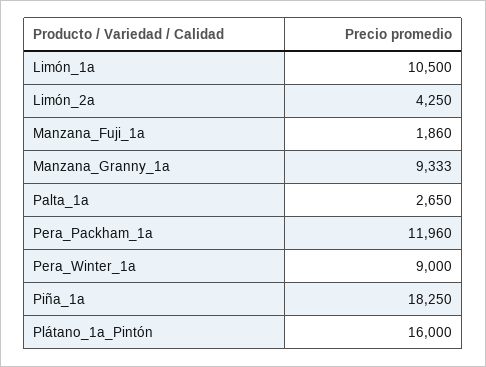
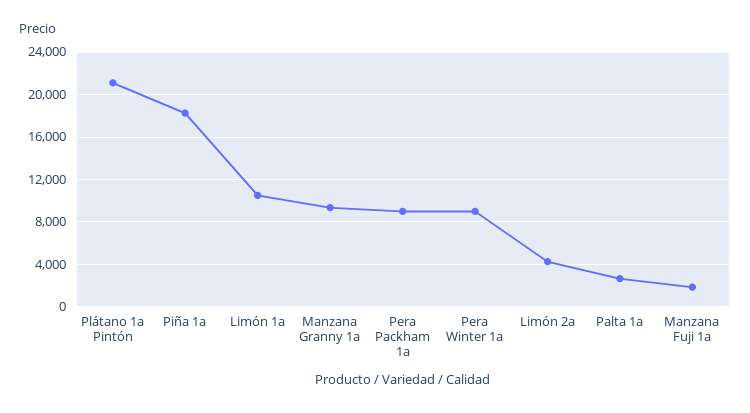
Pera_Packham_1a: 11960 -> 9000
Plátano_1a_Pintón: 16000 -> 21000

